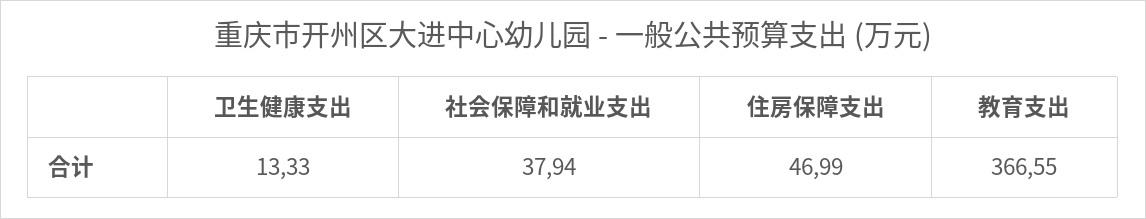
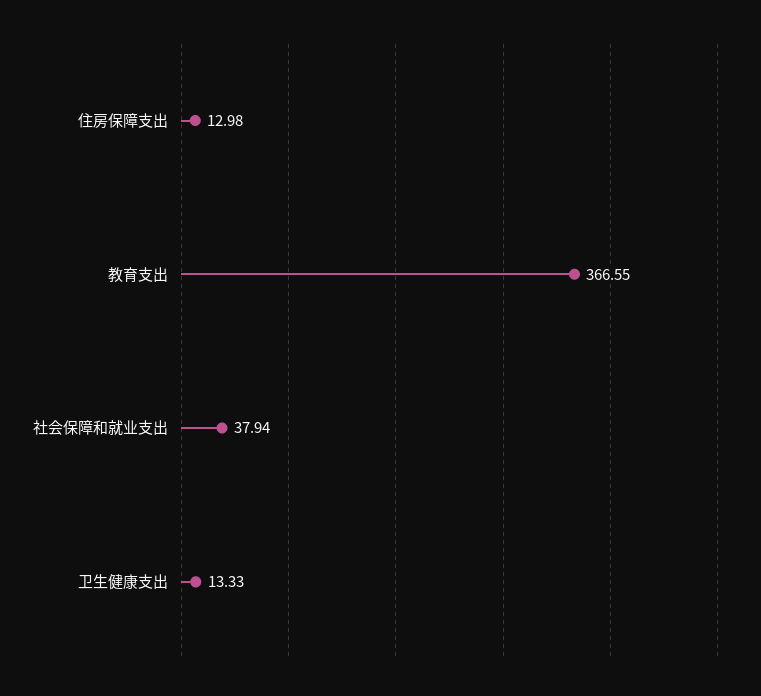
住房保障支出: 46.99 -> 12.98

